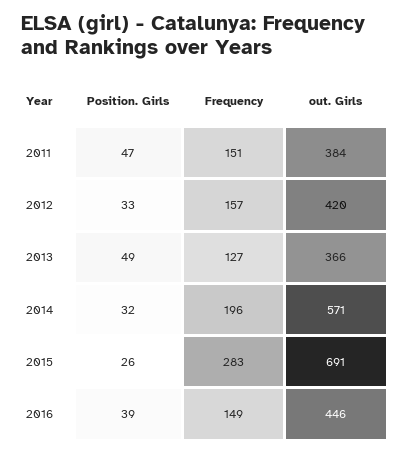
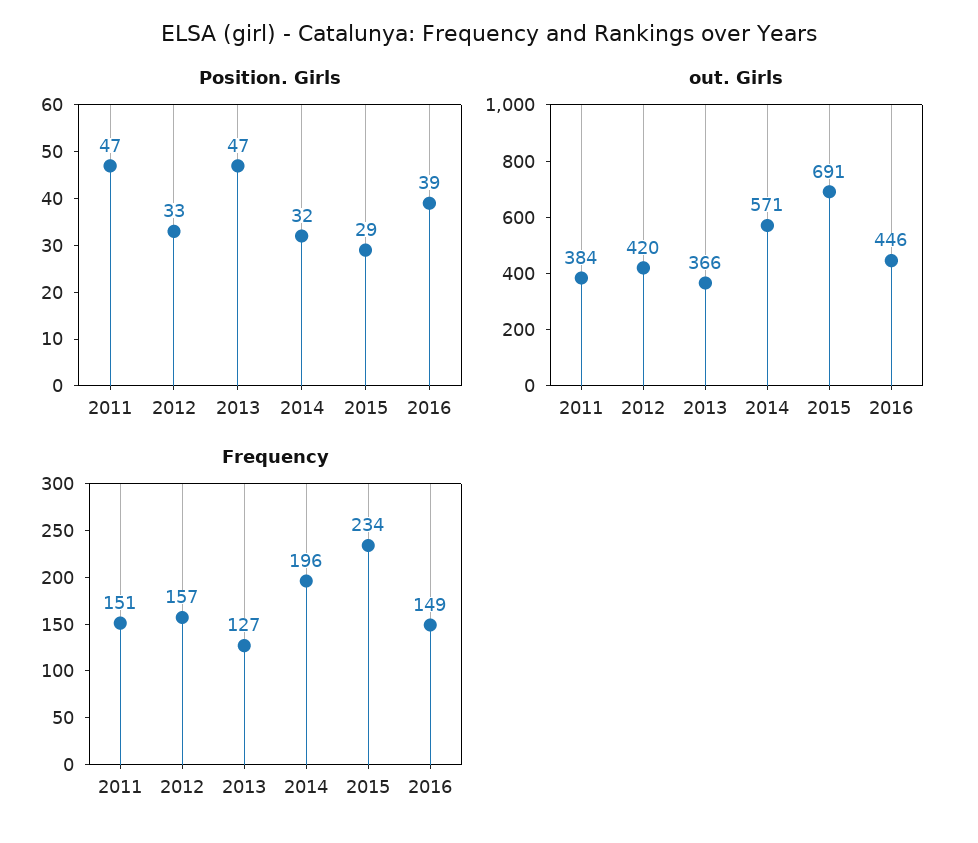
Position. Girls, 2013: 49 -> 47
Position. Girls, 2015: 26 -> 29
Frequency, 2015: 283 -> 234

